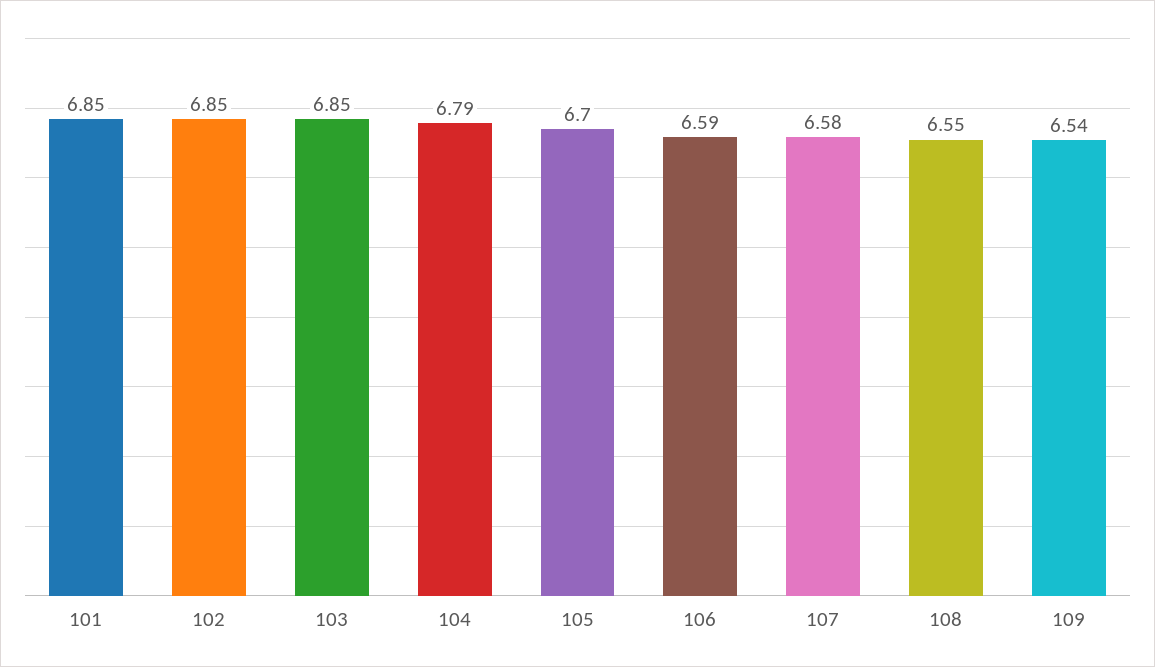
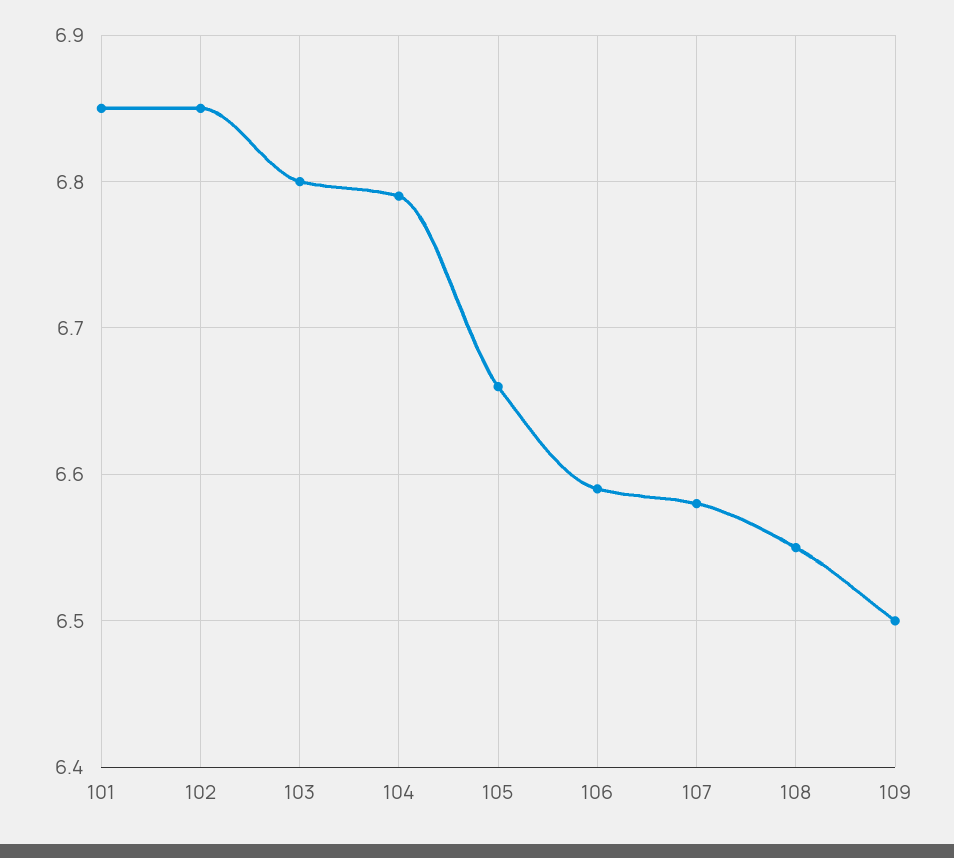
103: 6.85 -> 6.8
105: 6.7 -> 6.66
109: 6.54 -> 6.5

